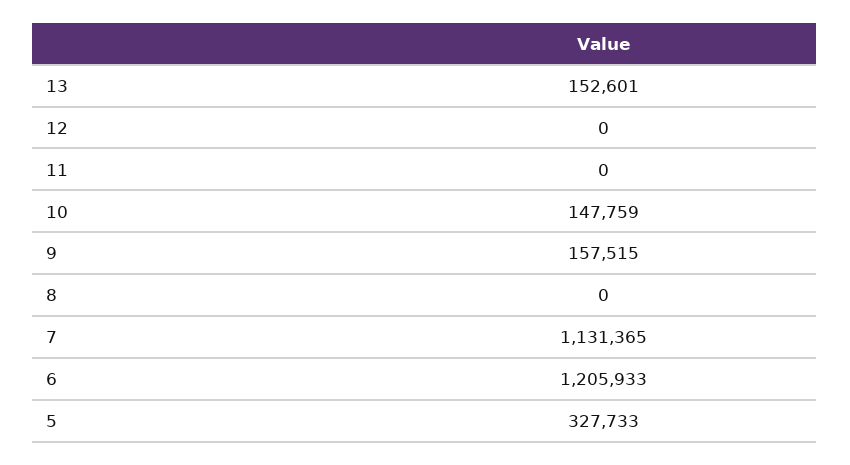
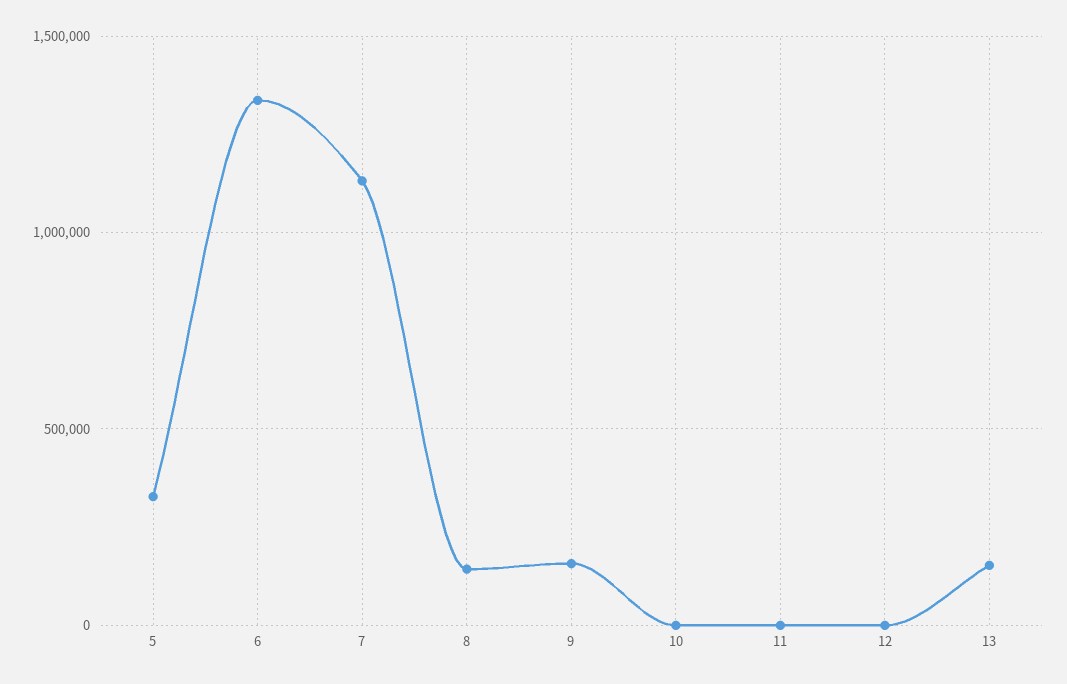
10: 147759 -> 0
8: 0 -> 150000
6: 1205933 -> 1350000

